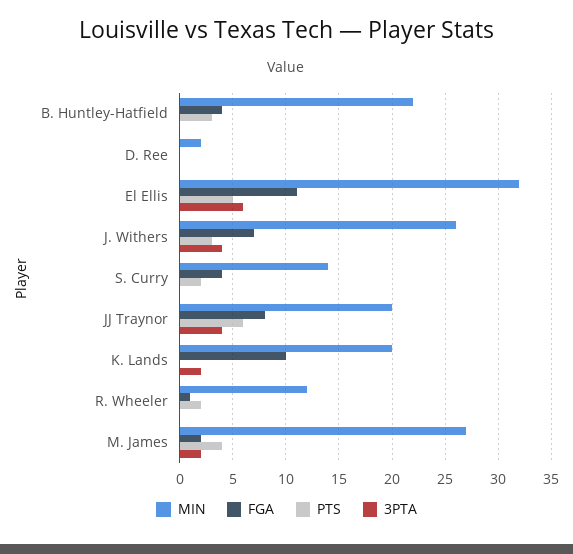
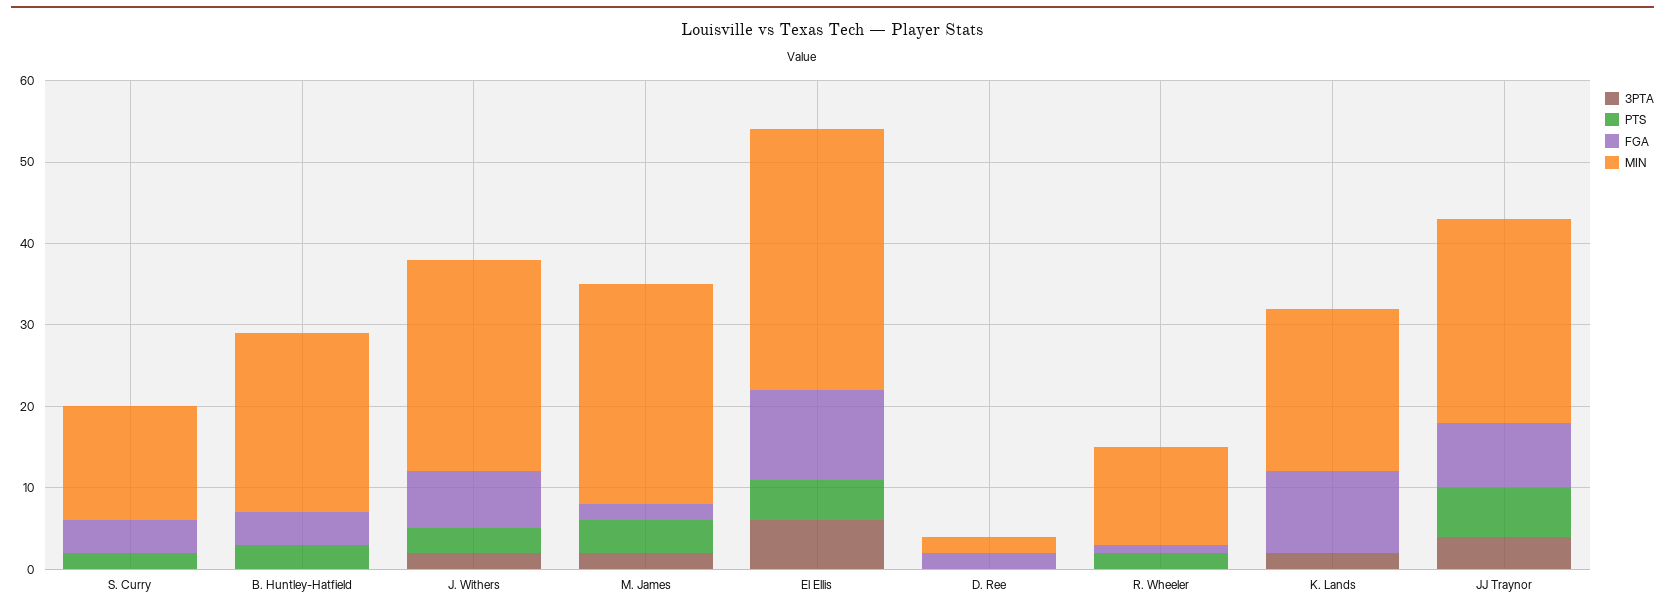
FGA, D. Ree: 0 -> 2
3PTA, J. Withers: 4 -> 2
MIN, JJ Traynor: 20 -> 25

